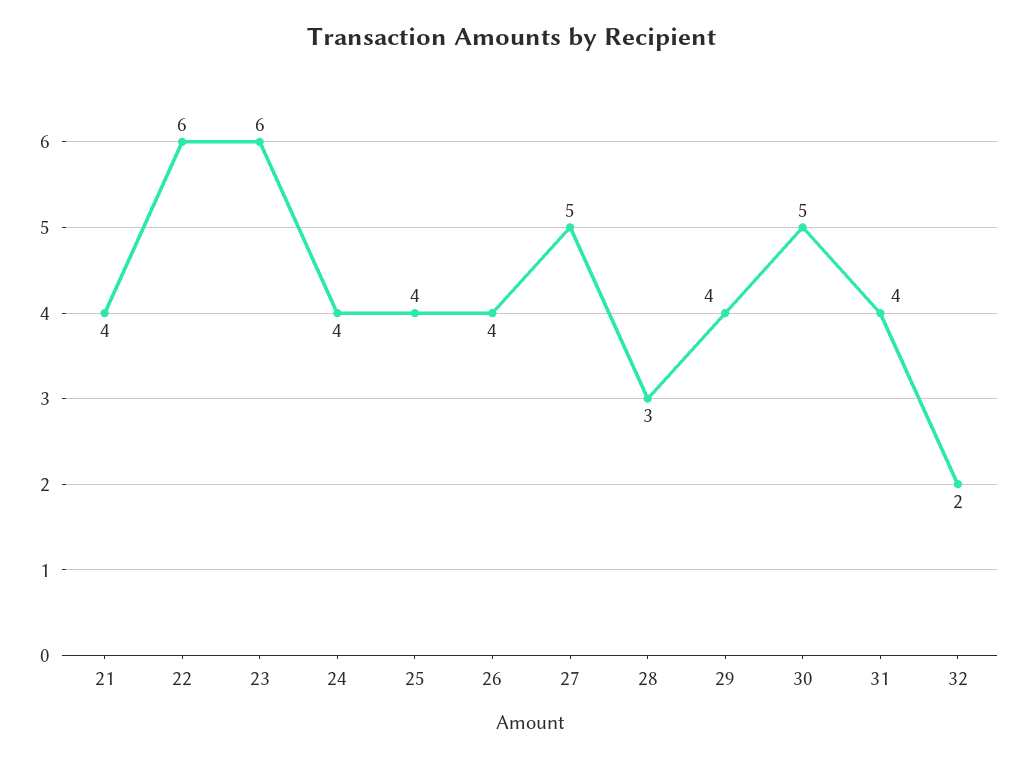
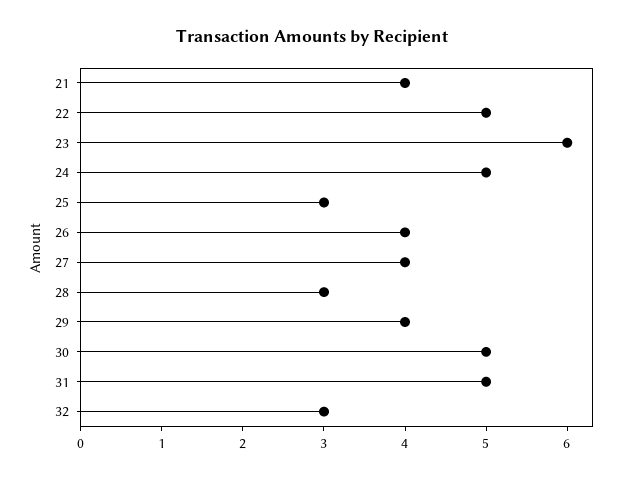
22: 6 -> 5
24: 4 -> 5
25: 4 -> 3
27: 5 -> 4
31: 4 -> 5
32: 2 -> 3

